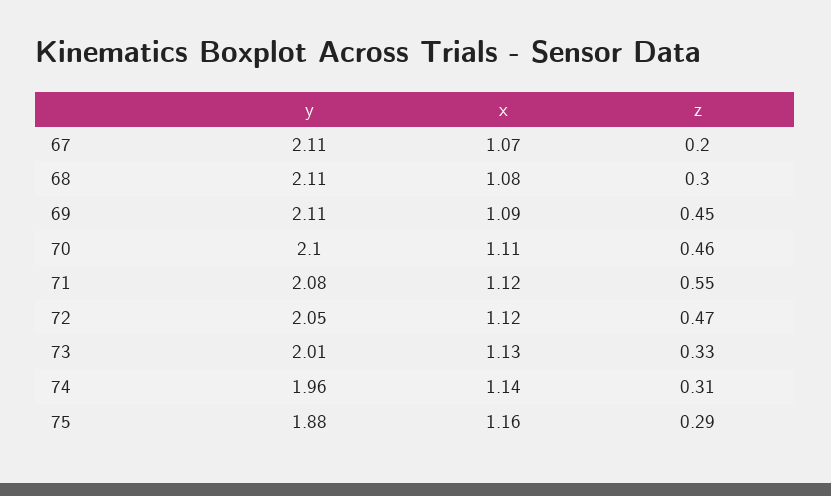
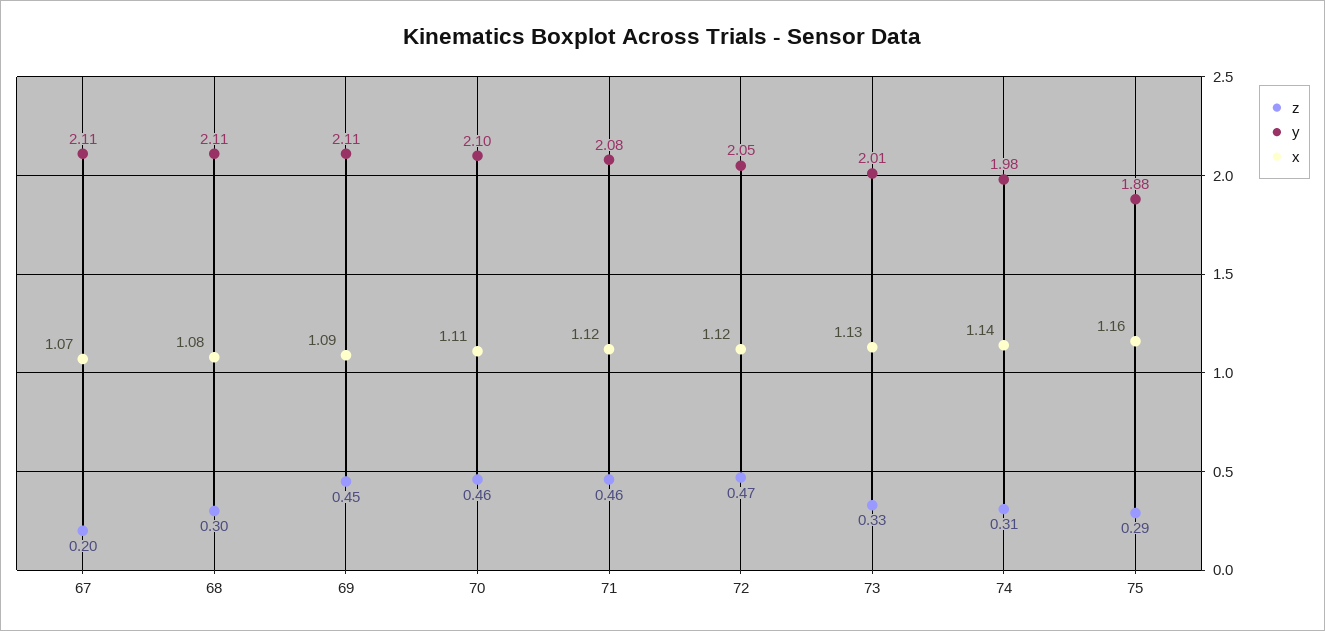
z, 71: 0.55 -> 0.46
y, 74: 1.96 -> 1.98

